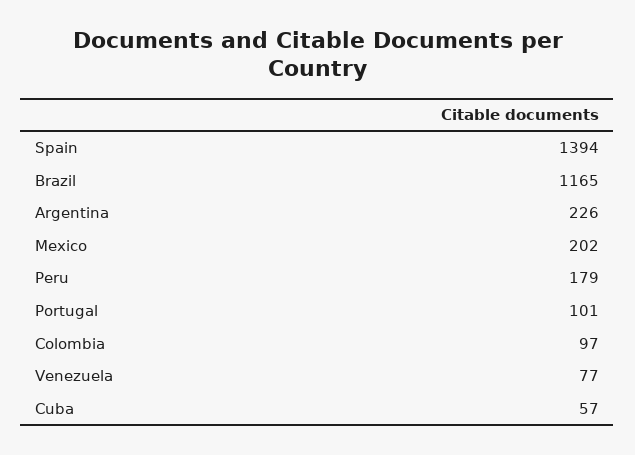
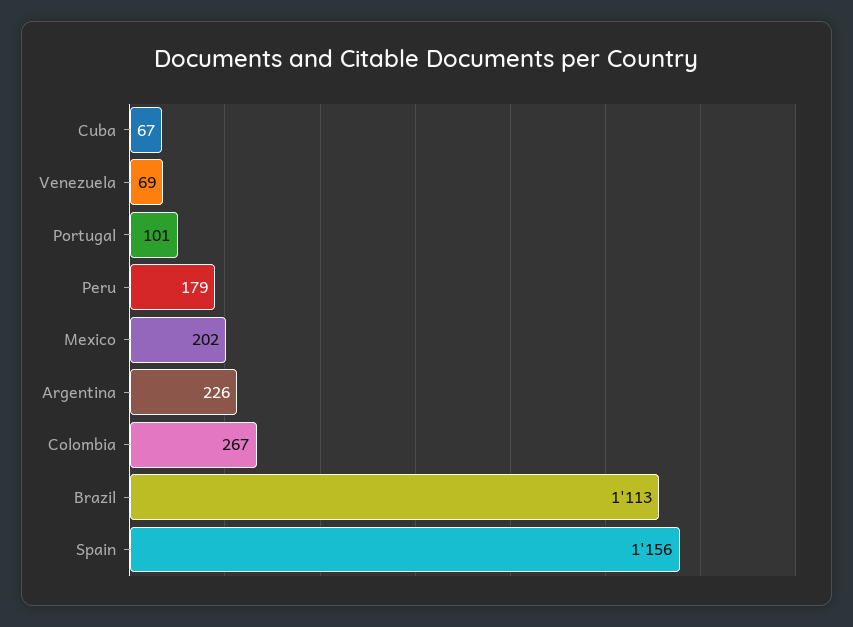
Spain: 1394 -> 1156
Brazil: 1165 -> 1113
Colombia: 97 -> 267
Venezuela: 77 -> 69
Cuba: 57 -> 67

